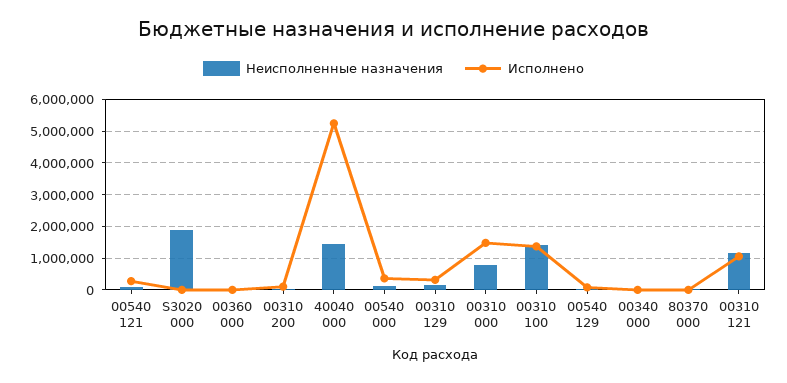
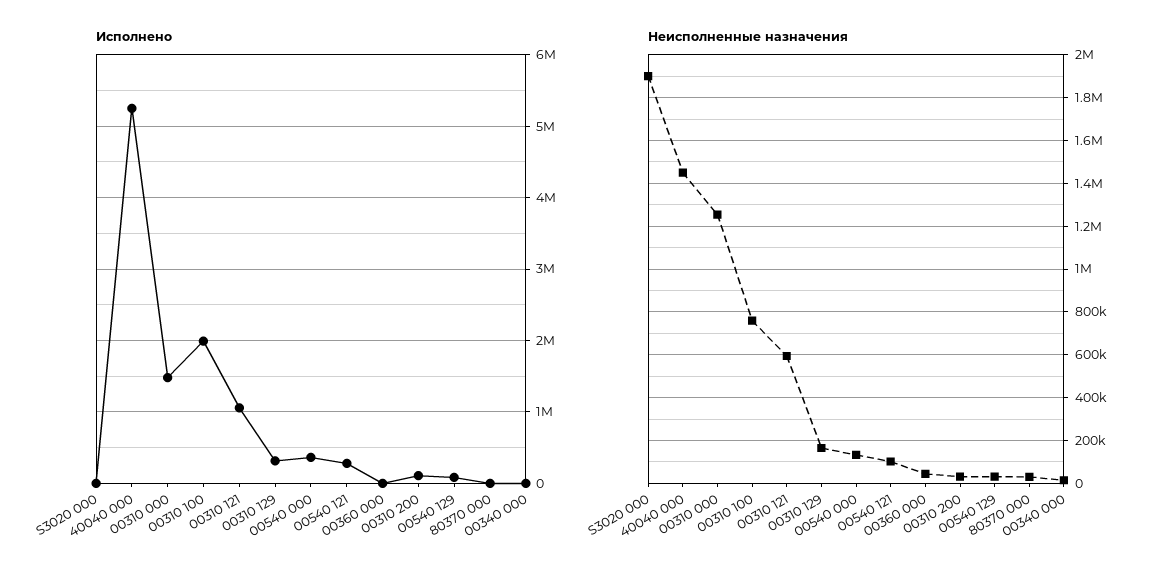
Неисполненные назначения, 00310 000: 800000 -> 1250000
Неисполненные назначения, 00310 100: 1400000 -> 750000
Исполнено, 00310 100: 1400000 -> 2000000
Неисполненные назначения, 00310 121: 1200000 -> 600000

